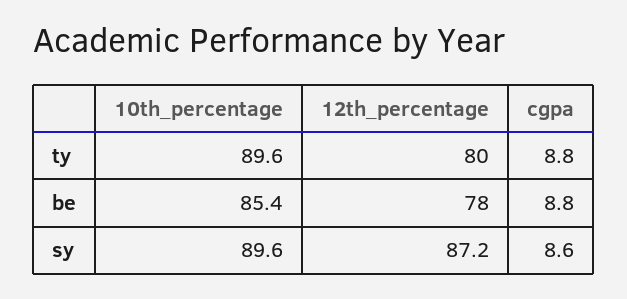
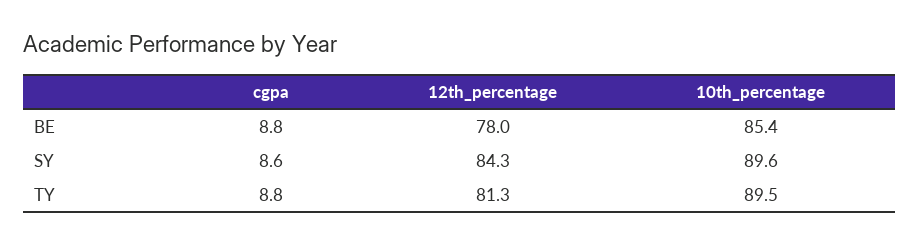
10th_percentage, ty: 89.6 -> 89.5
12th_percentage, ty: 80 -> 81.3
12th_percentage, sy: 87.2 -> 84.3

